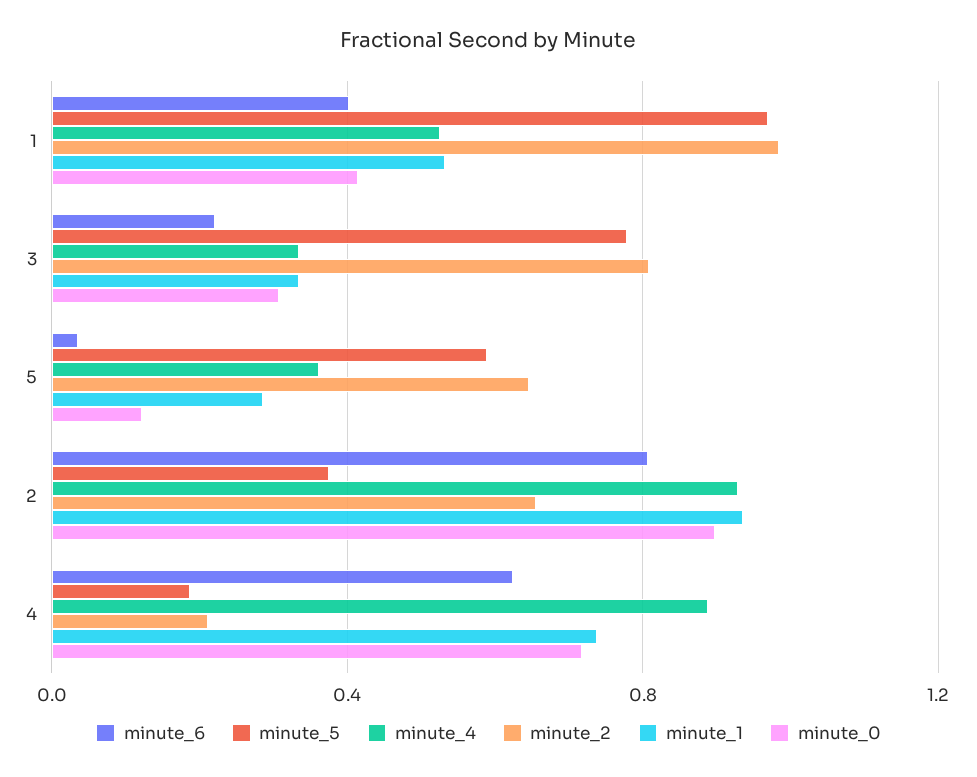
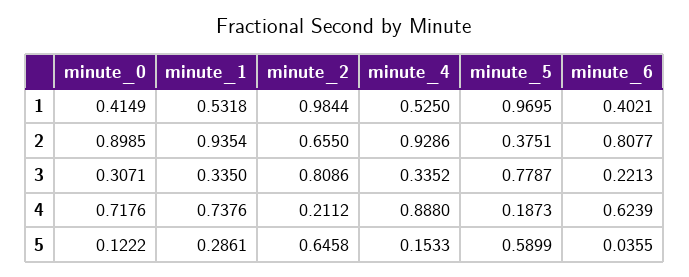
minute_4, 5: 0.35 -> 0.1533

